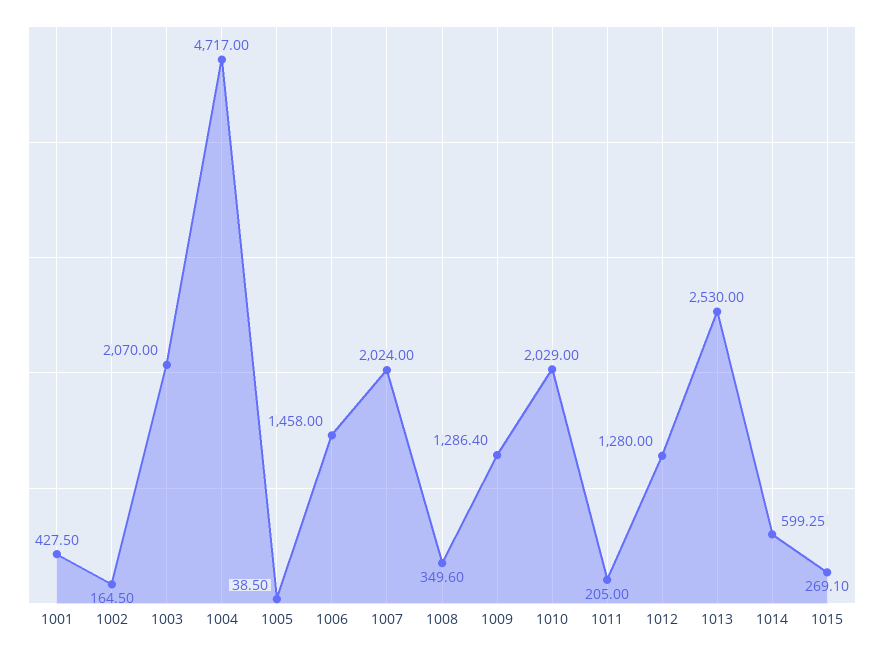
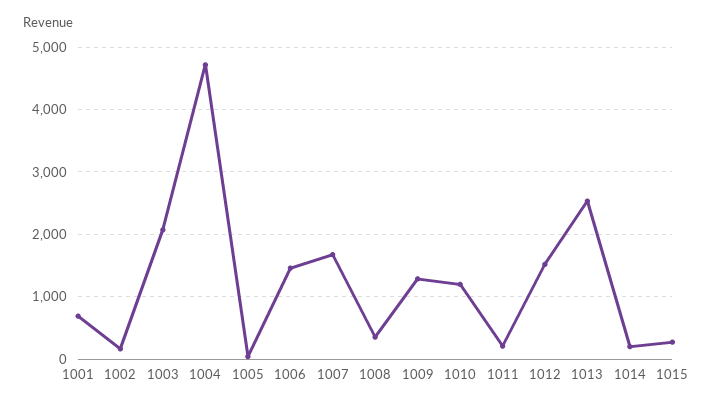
1001: 427.5 -> 700
1007: 2024 -> 1700
1010: 2029 -> 1200
1012: 1280 -> 1500
1014: 599.25 -> 200

